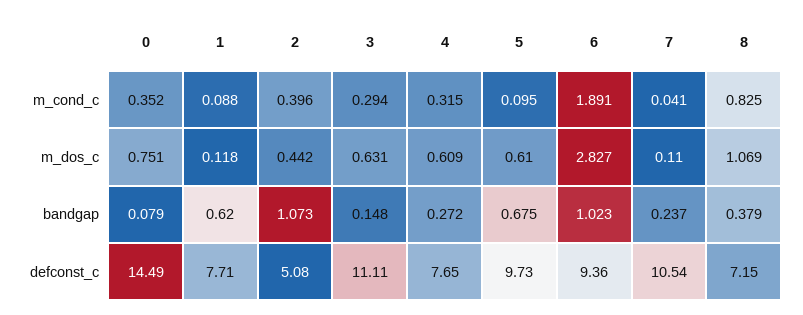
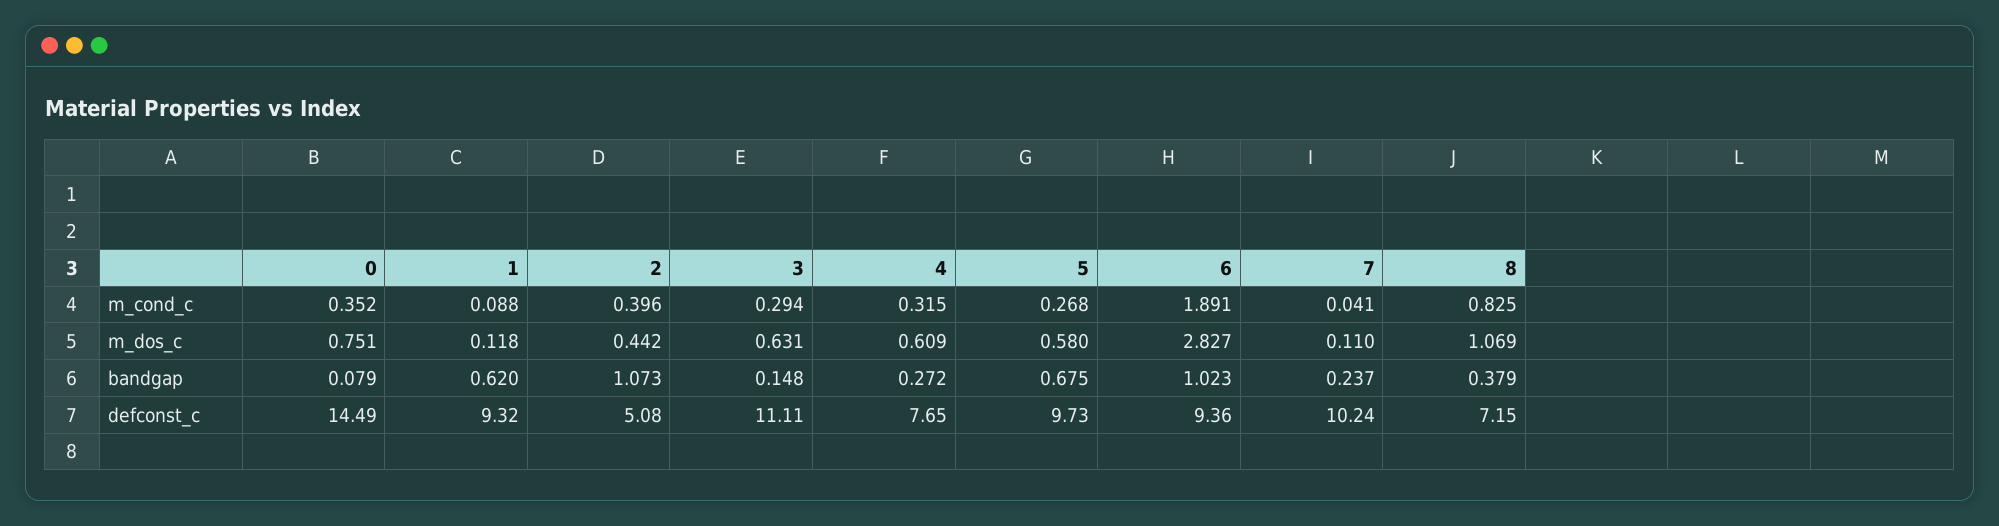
5, m_cond_c: 0.095 -> 0.268
5, m_dos_c: 0.61 -> 0.58
1, defconst_c: 7.71 -> 9.32
7, defconst_c: 10.54 -> 10.24

